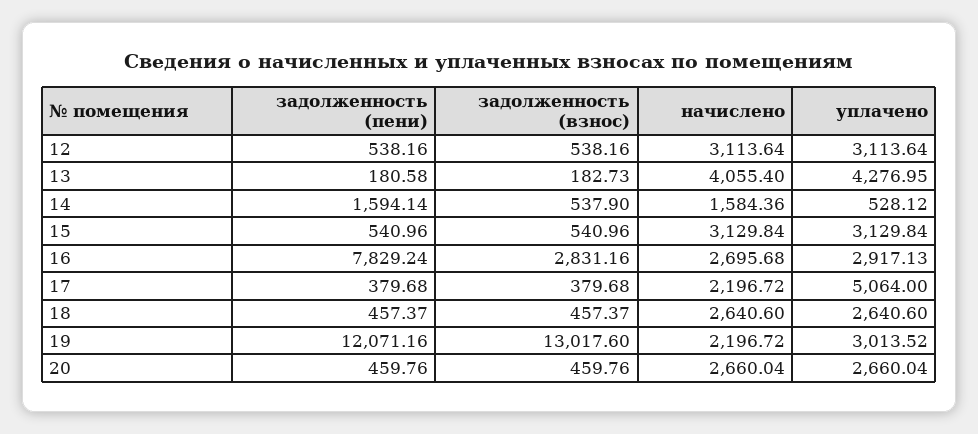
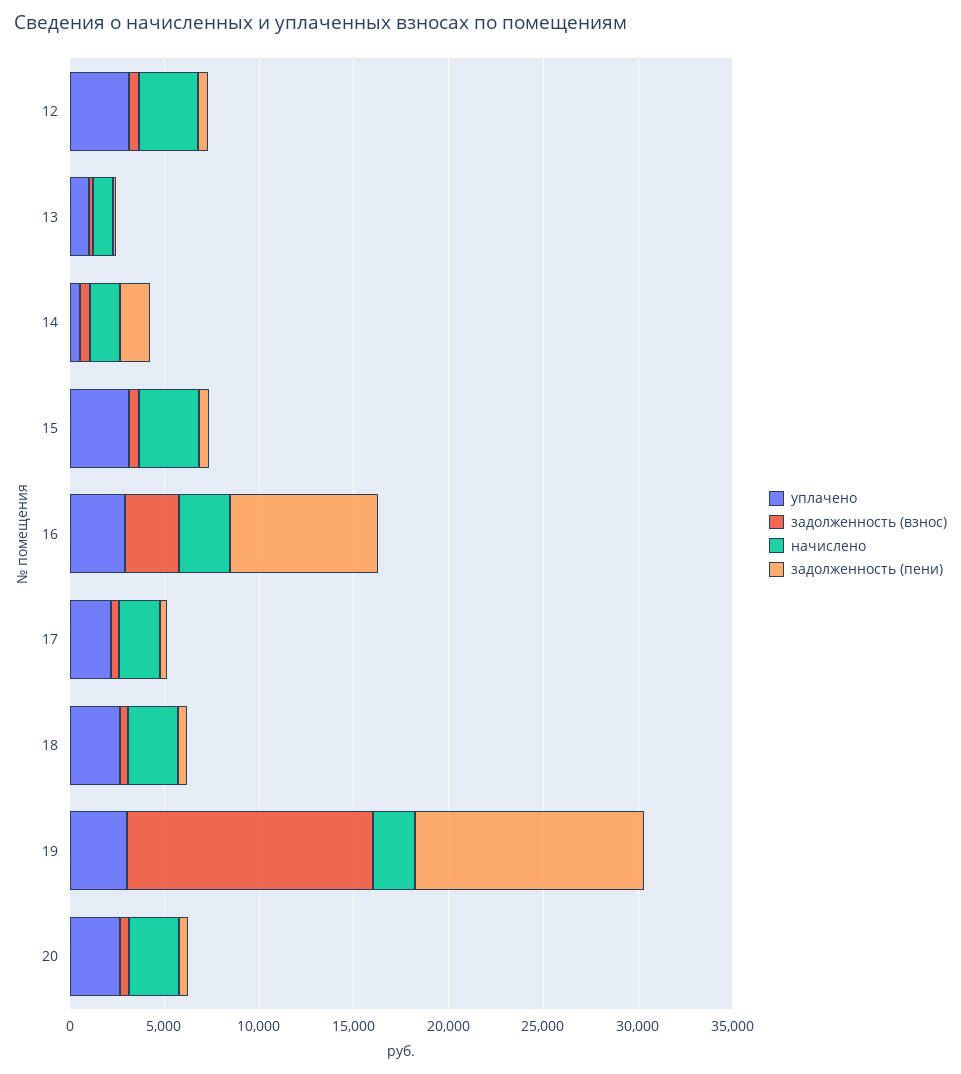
начислено, 13: 4055.4 -> 1000
уплачено, 13: 4276.95 -> 1000
уплачено, 17: 5064 -> 2000

